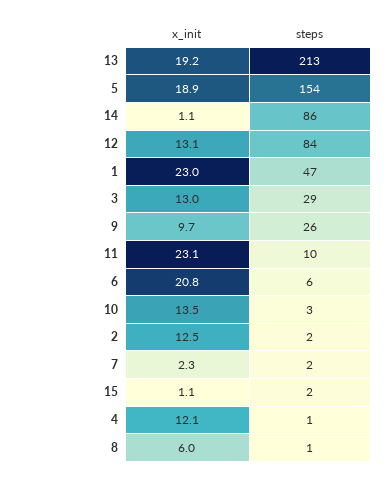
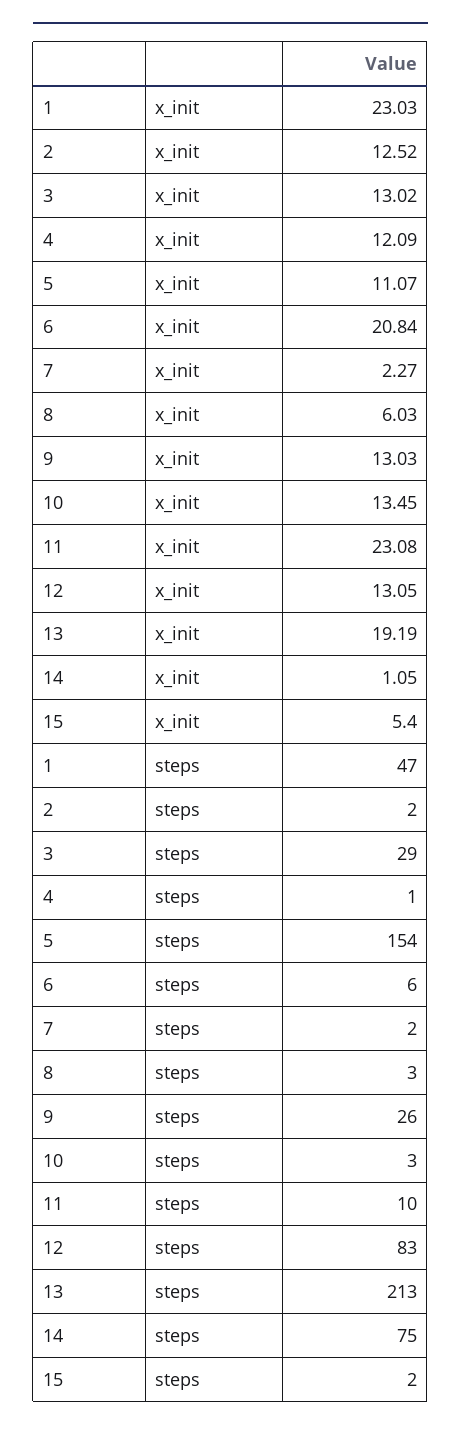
x_init, 5: 18.9 -> 11.07
steps, 14: 86 -> 75
steps, 12: 84 -> 83
x_init, 9: 9.7 -> 13.03
x_init, 15: 1.1 -> 5.4
steps, 8: 1 -> 3

